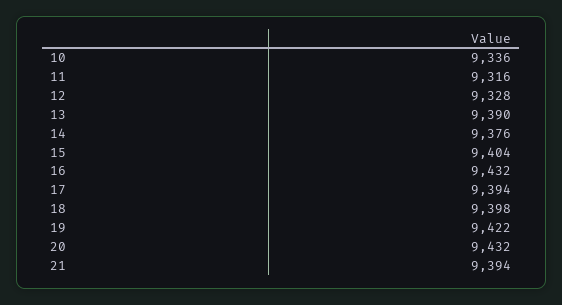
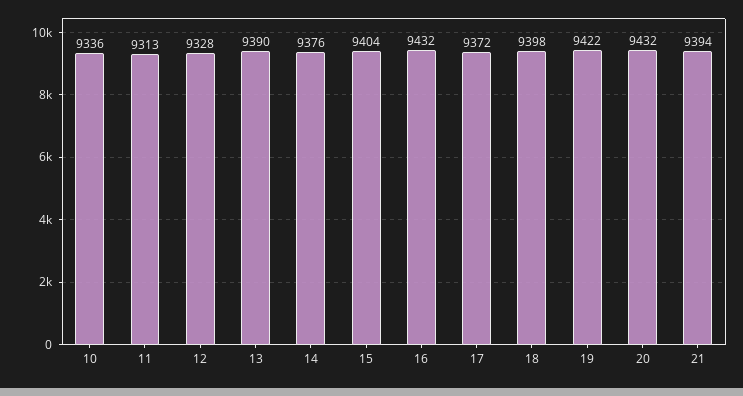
11: 9316 -> 9313
17: 9394 -> 9372

